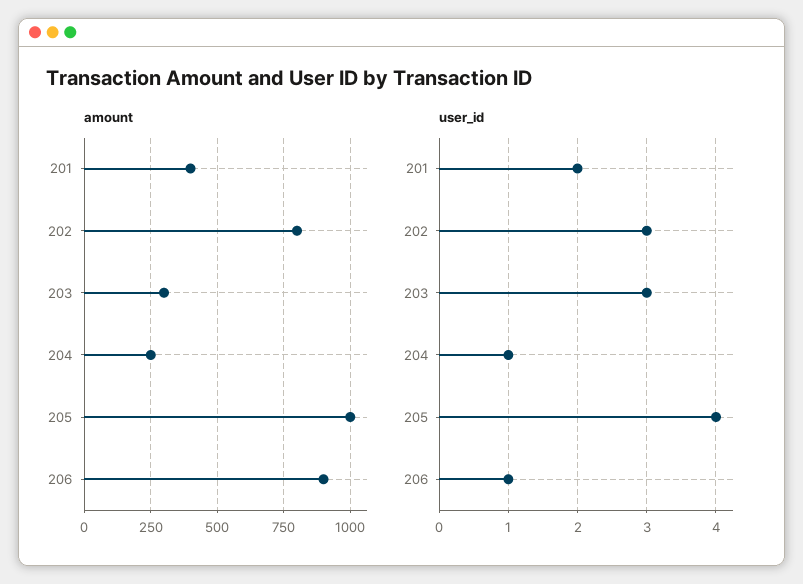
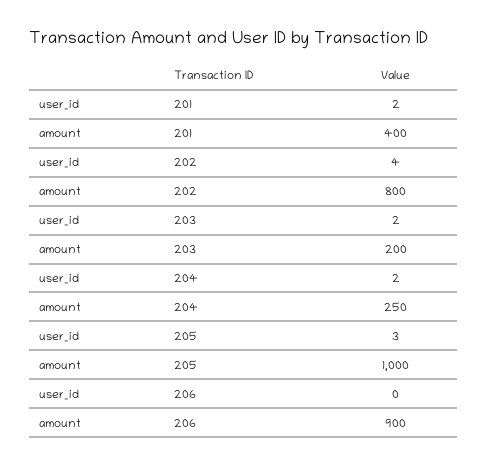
amount, 203: 300 -> 200
user_id, 202: 3 -> 4
user_id, 203: 3 -> 2
user_id, 204: 1 -> 2
user_id, 205: 4 -> 3
user_id, 206: 1 -> 0

